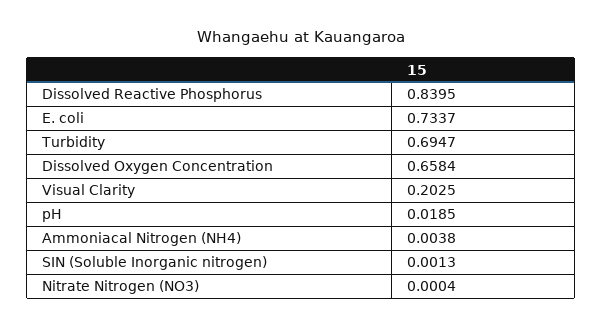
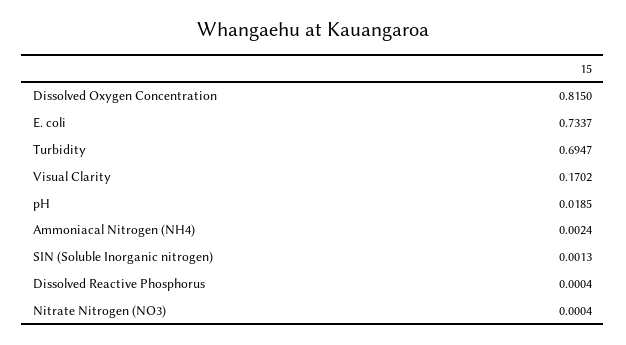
Dissolved Reactive Phosphorus: 0.8395 -> 0.0004
Dissolved Oxygen Concentration: 0.6584 -> 0.815
Visual Clarity: 0.2025 -> 0.1702
Ammoniacal Nitrogen (NH4): 0.0038 -> 0.0024

